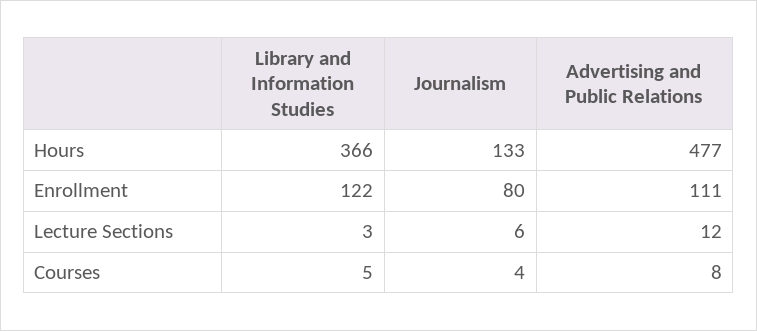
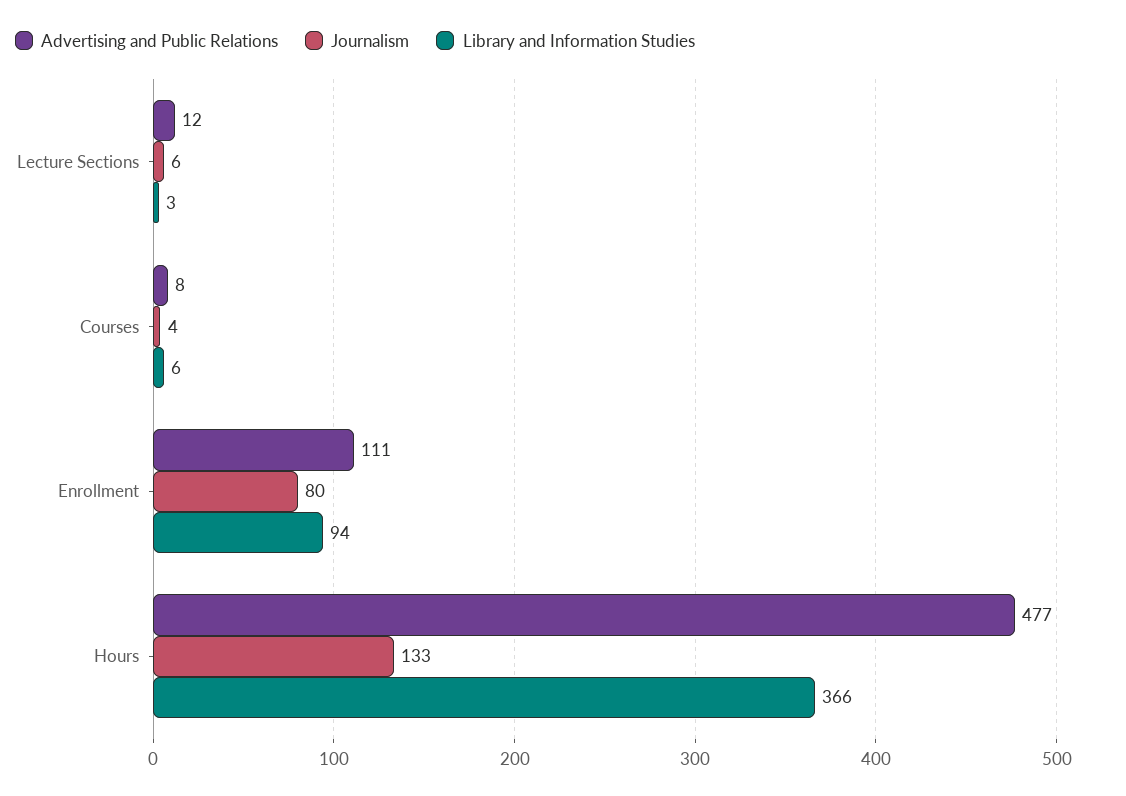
Library and Information Studies, Enrollment: 122 -> 94
Library and Information Studies, Courses: 5 -> 6

